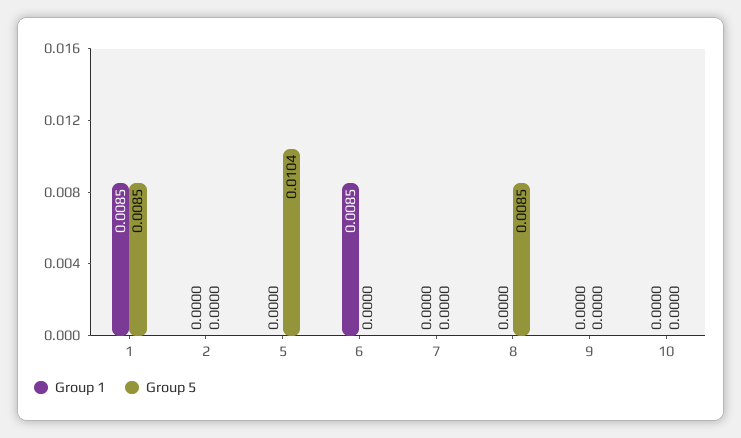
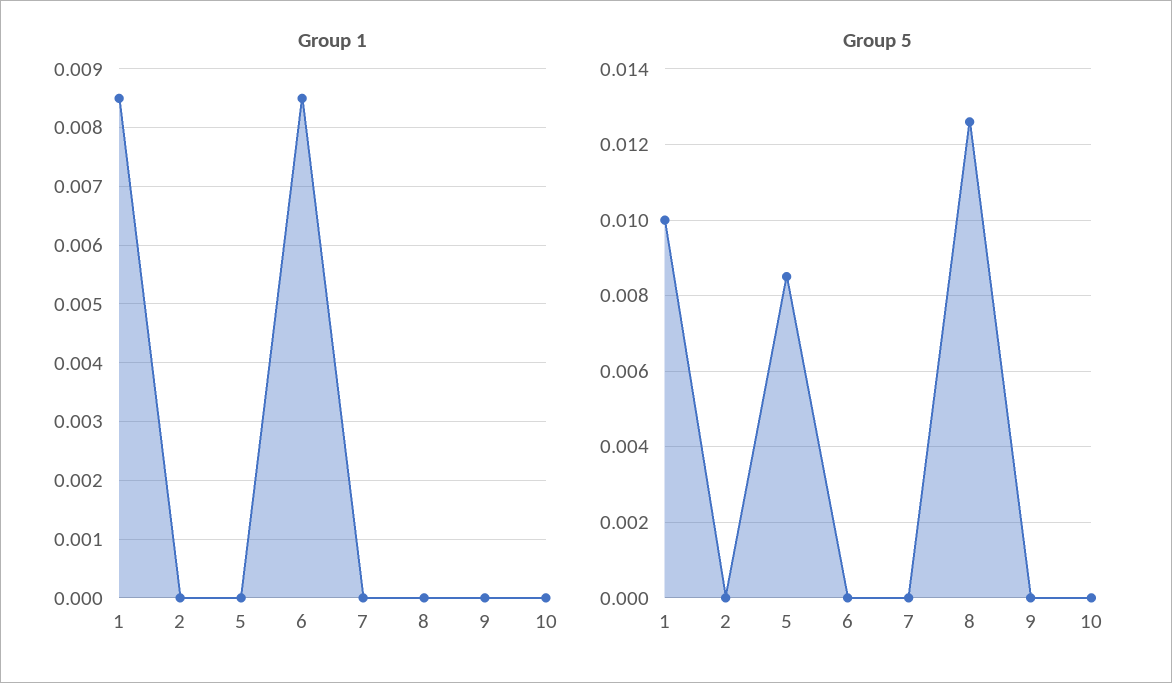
Group 5, 1: 0.0085 -> 0.01
Group 5, 5: 0.0104 -> 0.0085
Group 5, 8: 0.0085 -> 0.0125

